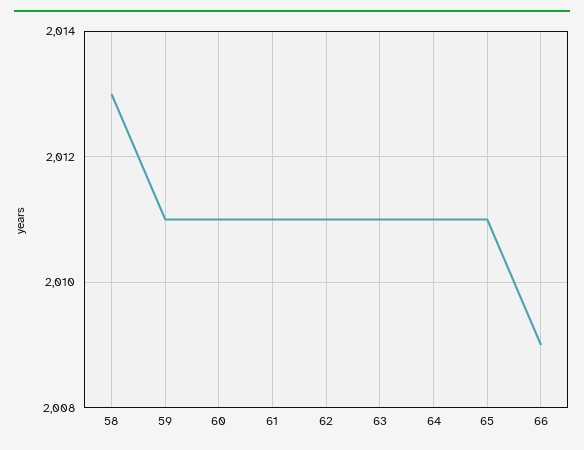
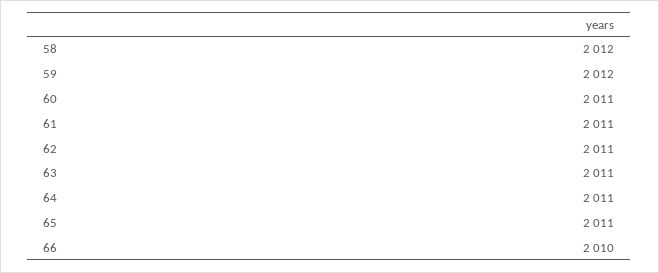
58: 2013 -> 2012
59: 2011 -> 2012
66: 2009 -> 2010

